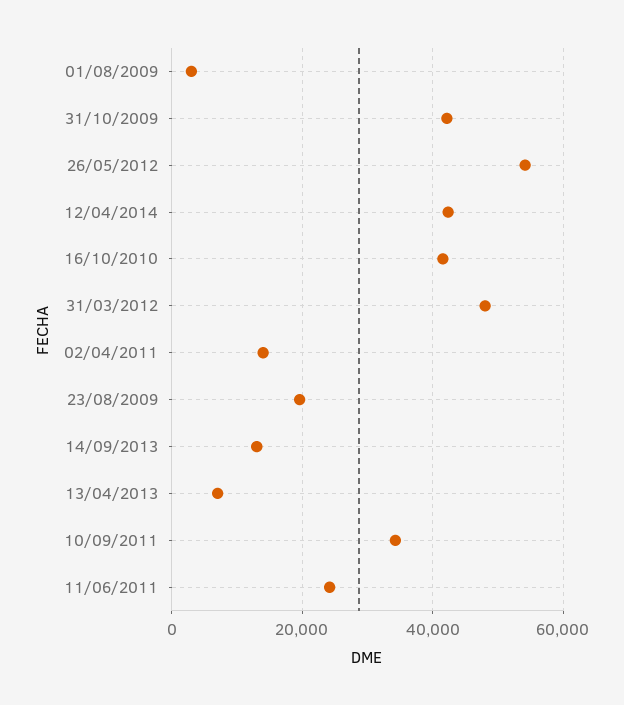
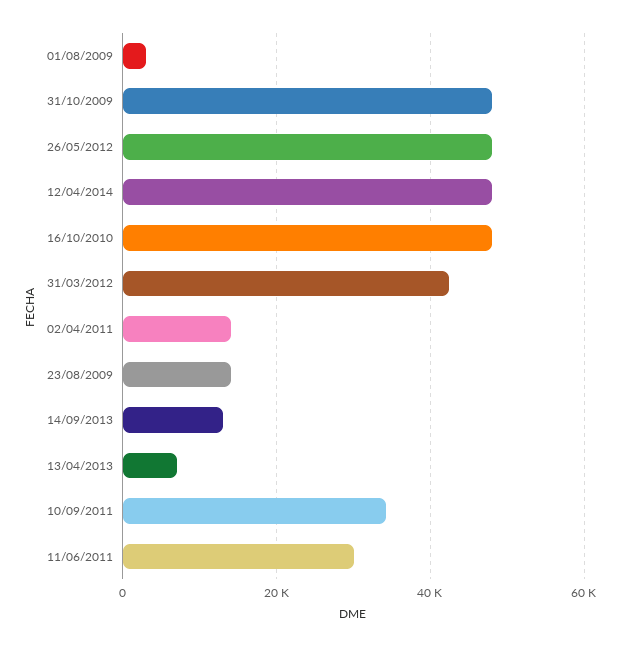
31/10/2009: 42000 -> 48000
26/05/2012: 54000 -> 48000
12/04/2014: 42000 -> 48000
16/10/2010: 42000 -> 48000
31/03/2012: 48000 -> 42000
23/08/2009: 20000 -> 14000
11/06/2011: 24000 -> 30000

